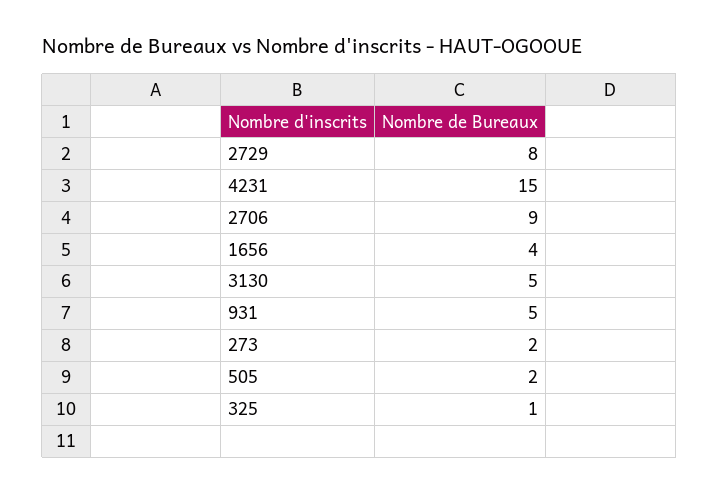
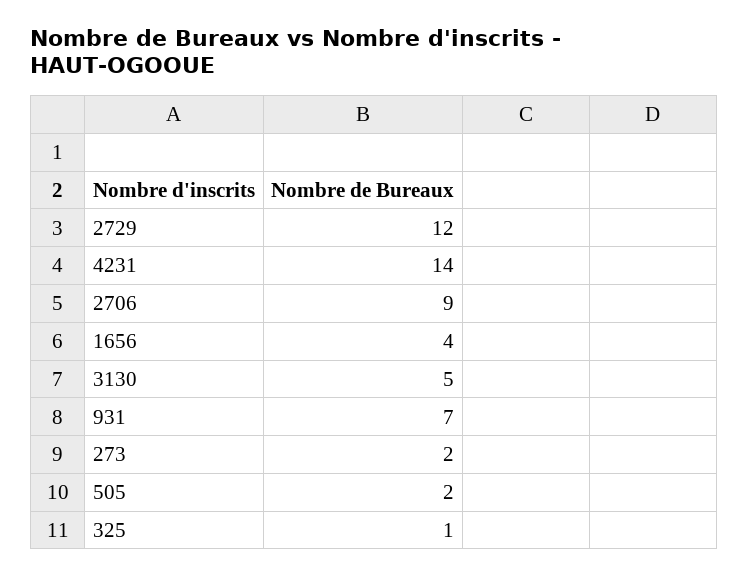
2729: 8 -> 12
4231: 15 -> 14
931: 5 -> 7

